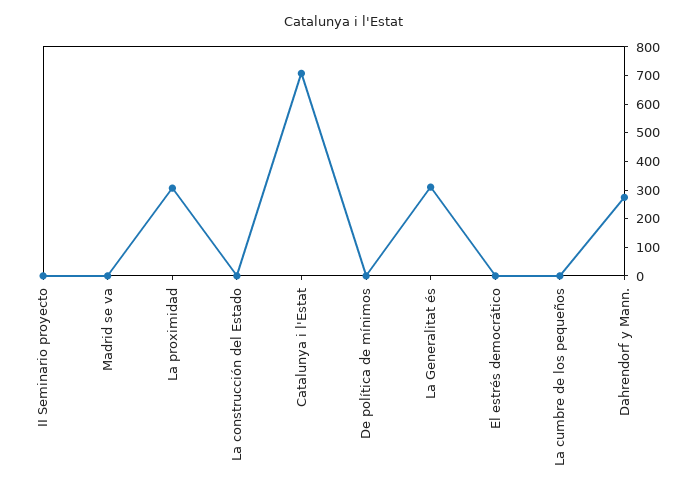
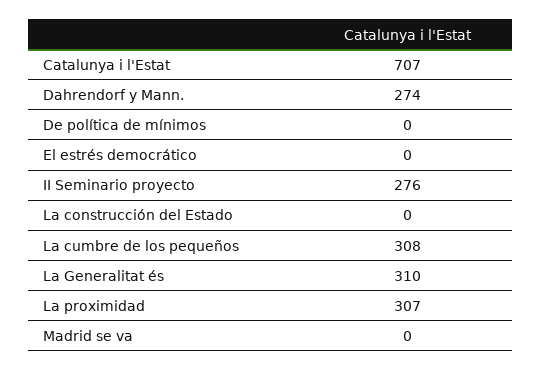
II Seminario proyecto: 0 -> 276
La cumbre de los pequeños: 0 -> 308

